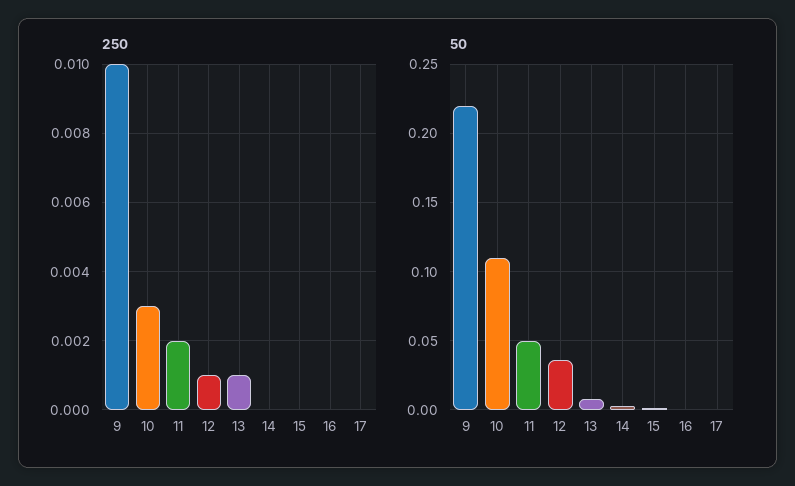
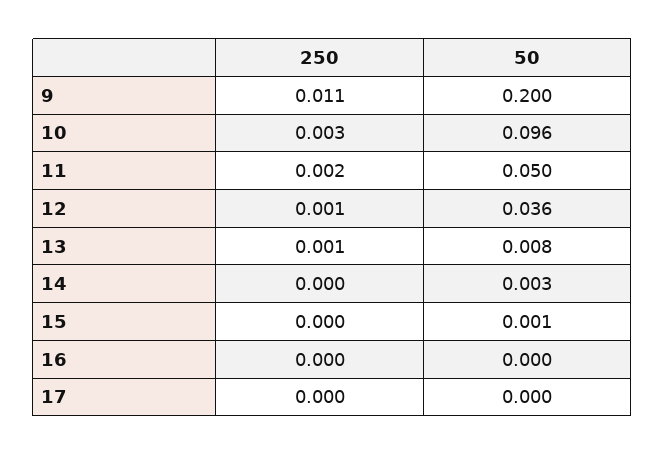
250, 9: 0.01 -> 0.011
50, 9: 0.22 -> 0.2
50, 10: 0.11 -> 0.096

